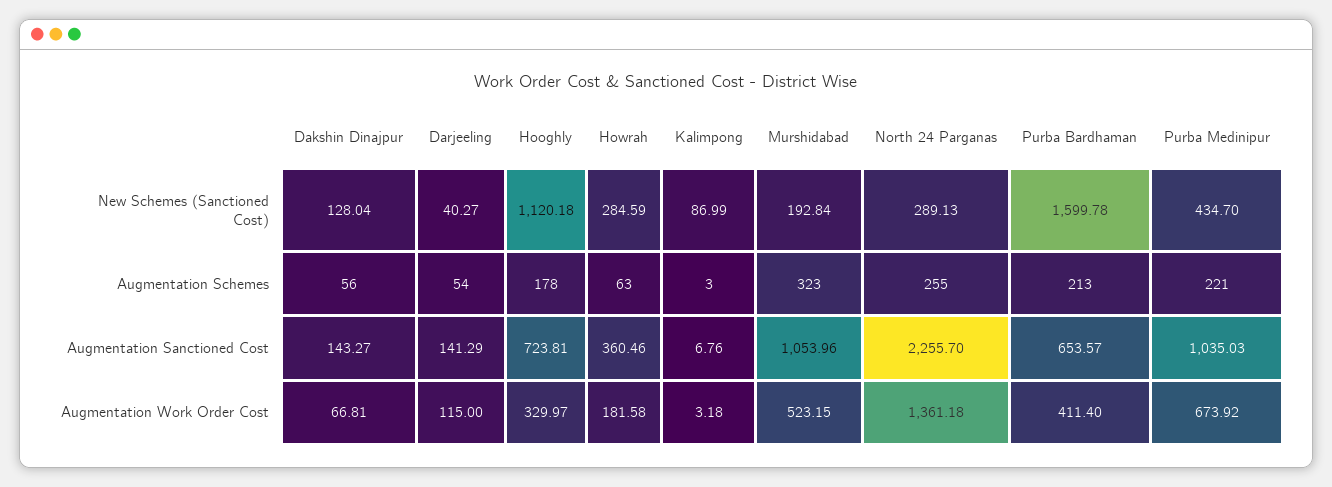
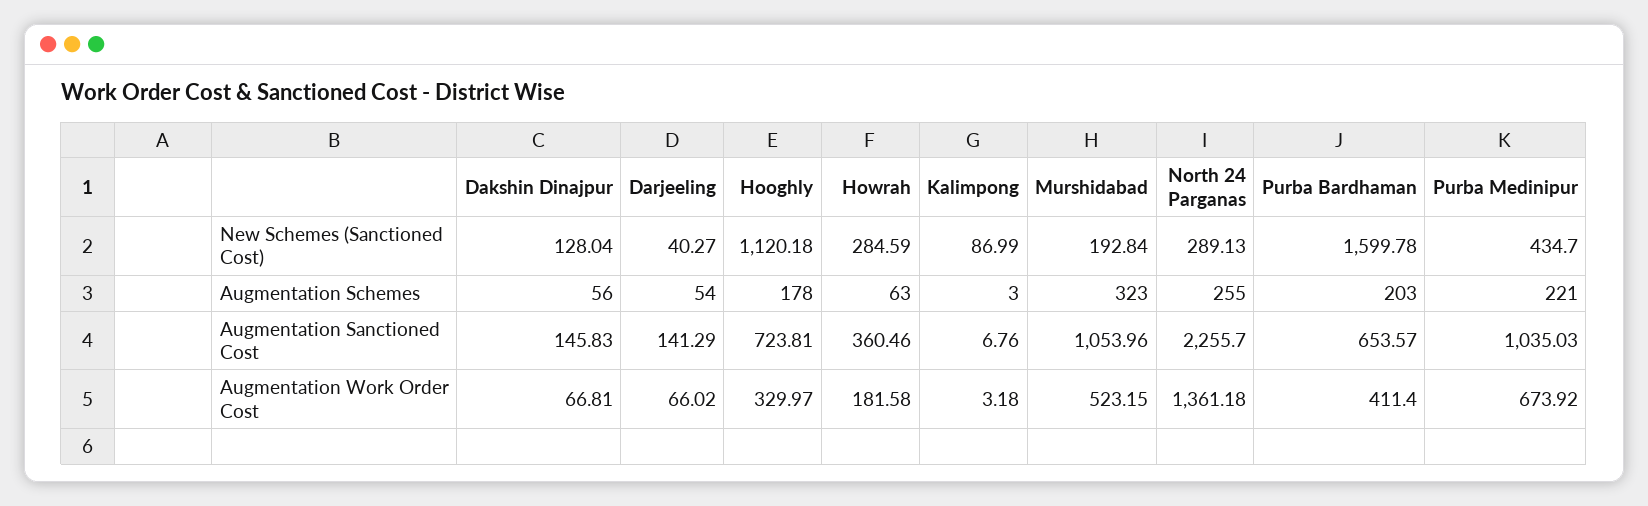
Purba Bardhaman, Augmentation Schemes: 213 -> 203
Dakshin Dinajpur, Augmentation Sanctioned Cost: 143.27 -> 145.83
Darjeeling, Augmentation Work Order Cost: 115 -> 66.02

